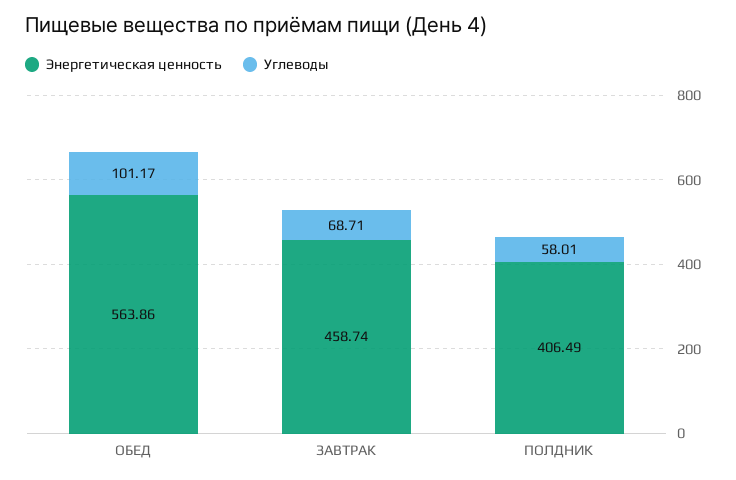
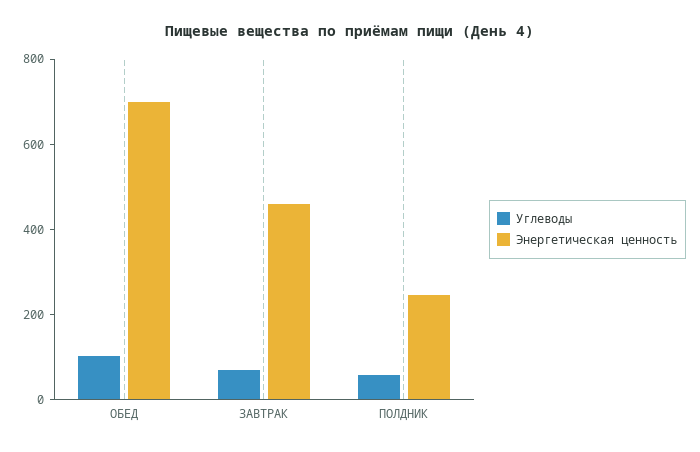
Энергетическая ценность, ОБЕД: 563.86 -> 700
Энергетическая ценность, ПОЛДНИК: 406.49 -> 250

